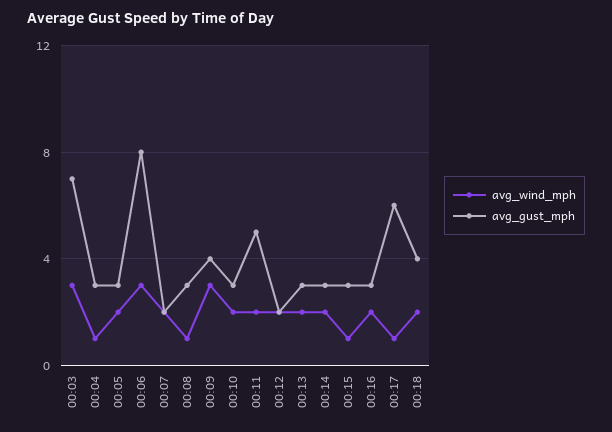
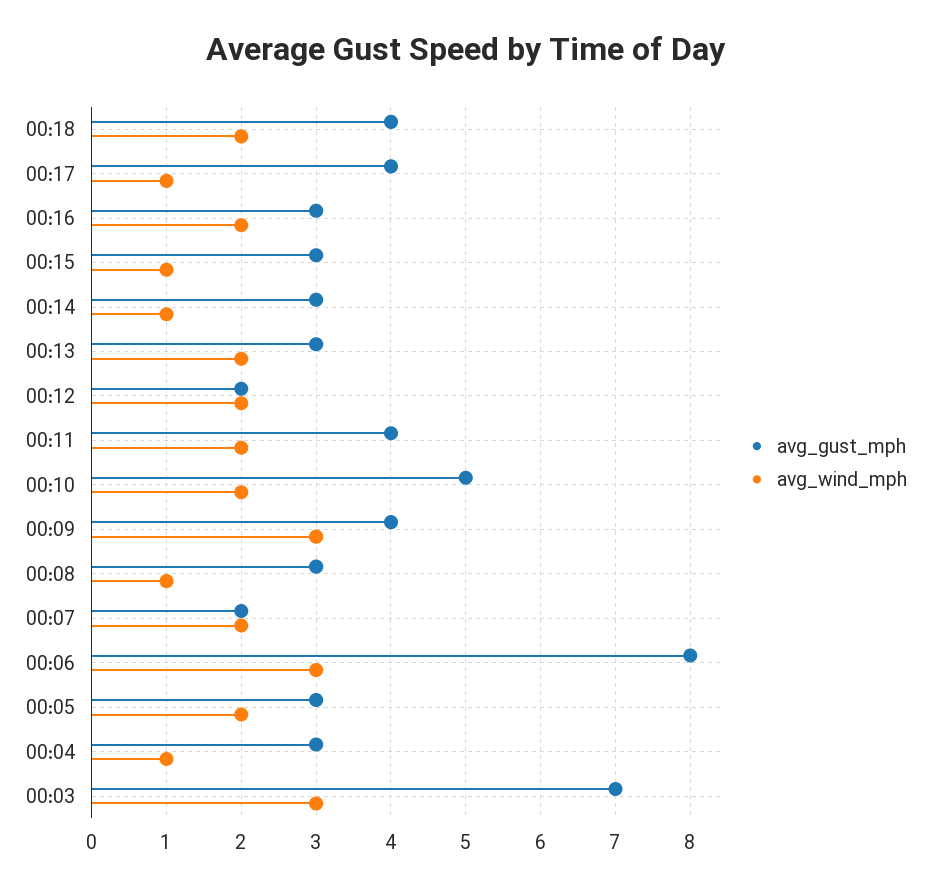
avg_gust_mph, 00:10: 3 -> 5
avg_gust_mph, 00:11: 5 -> 4
avg_wind_mph, 00:14: 2 -> 1
avg_gust_mph, 00:17: 6 -> 4

